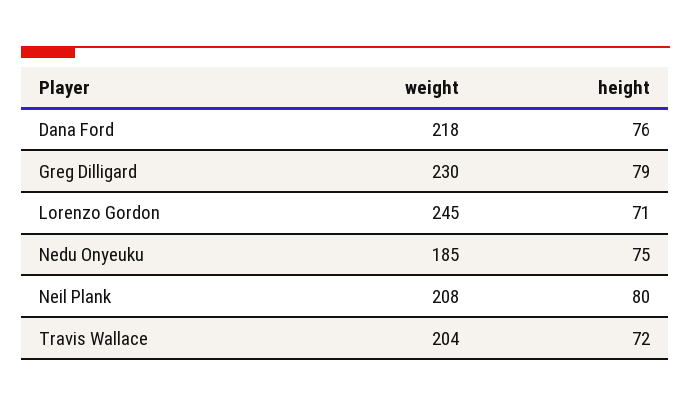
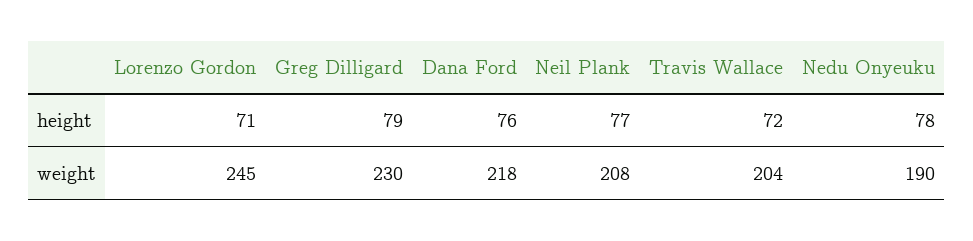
weight, Nedu Onyeuku: 185 -> 190
height, Nedu Onyeuku: 75 -> 78
height, Neil Plank: 80 -> 77

